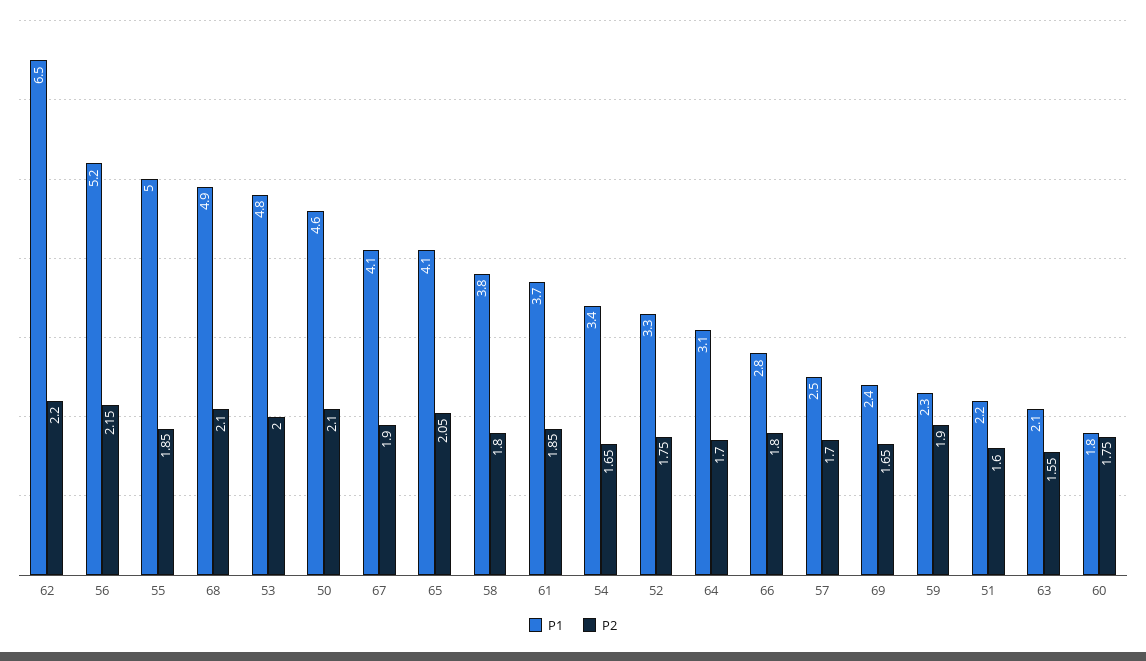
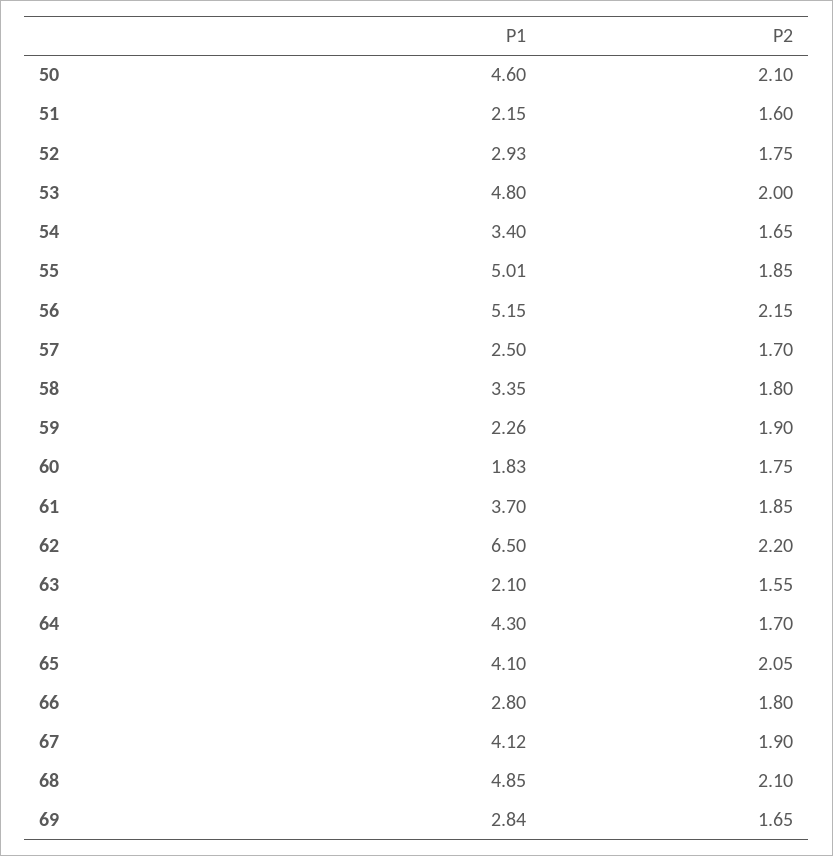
P1, 58: 3.8 -> 3.35
P1, 52: 3.3 -> 2.93
P1, 64: 3.1 -> 4.3
P1, 69: 2.4 -> 2.84

